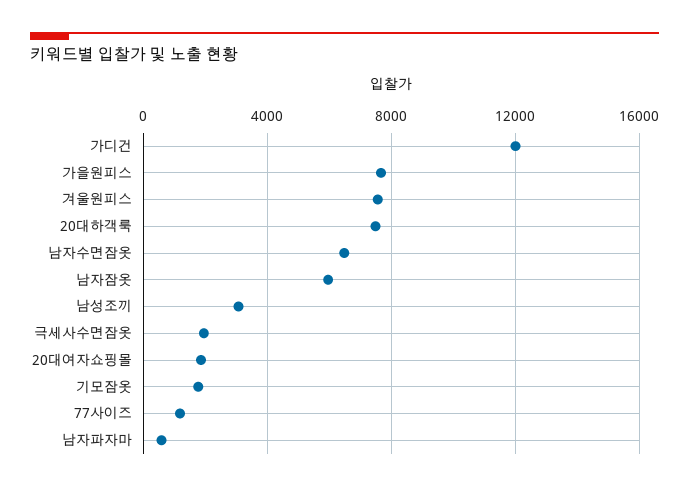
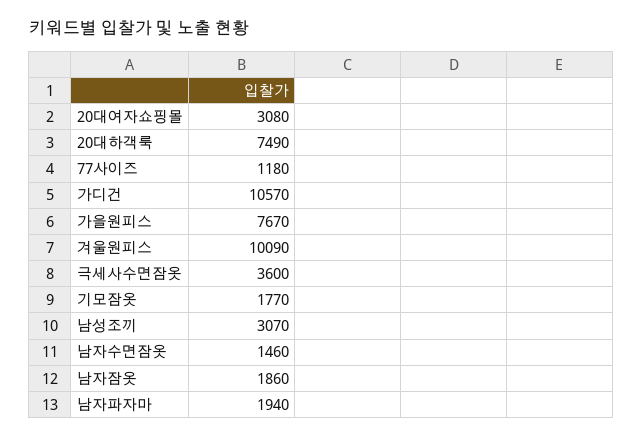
가디건: 12000 -> 10570
겨울원피스: 7500 -> 10090
남자수면잠옷: 6500 -> 1460
남자잠옷: 6000 -> 1860
극세사수면잠옷: 2000 -> 3600
20대여자쇼핑몰: 2000 -> 3080
남자파자마: 500 -> 1940

